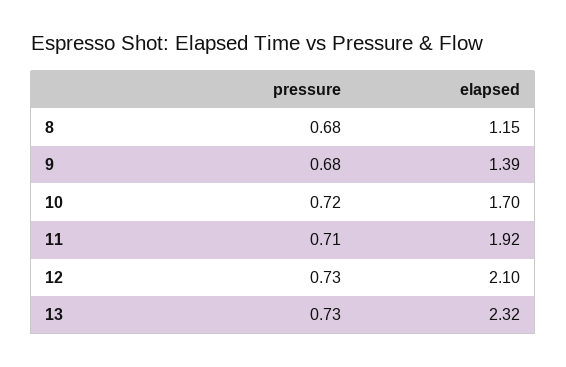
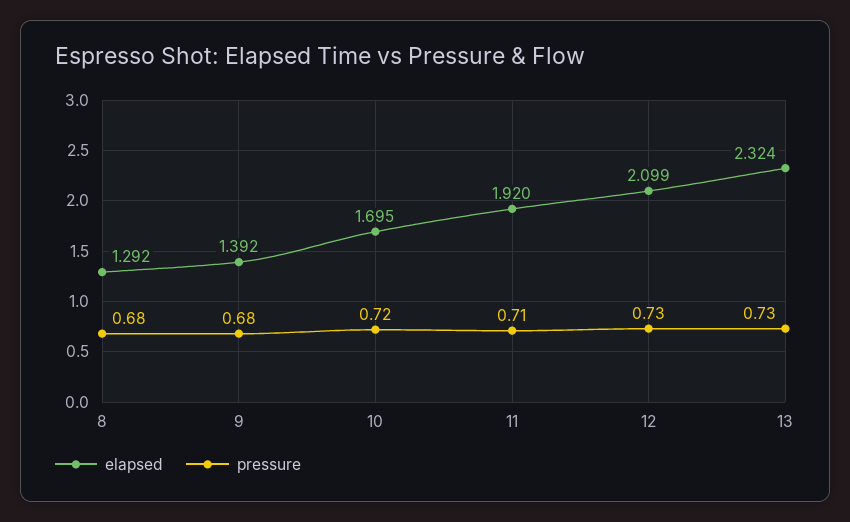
elapsed, 8: 1.15 -> 1.292

